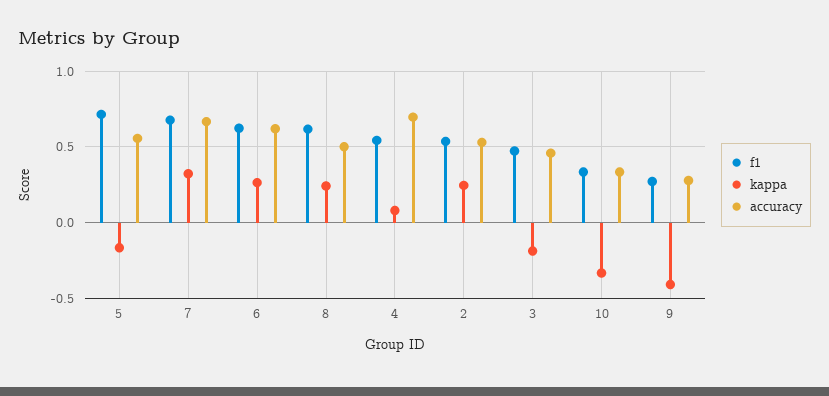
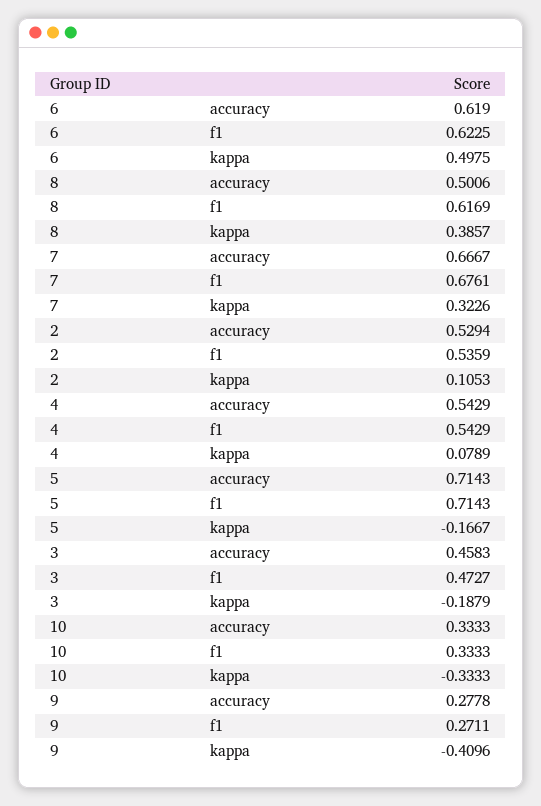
accuracy, 5: 0.55 -> 0.7143
kappa, 6: 0.25 -> 0.4975
kappa, 8: 0.25 -> 0.3857
accuracy, 4: 0.7 -> 0.5429
kappa, 2: 0.25 -> 0.1053

